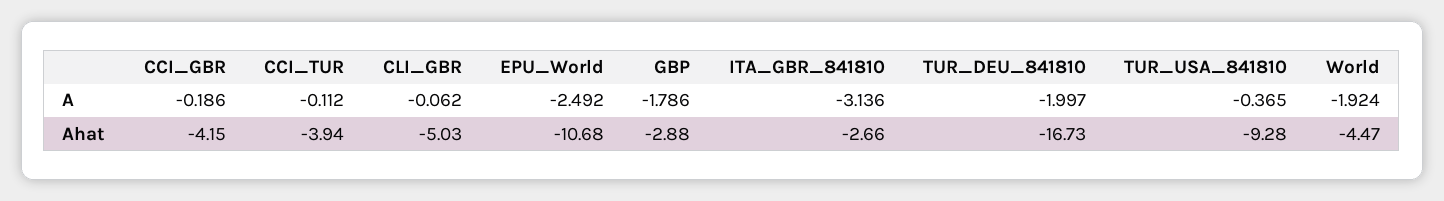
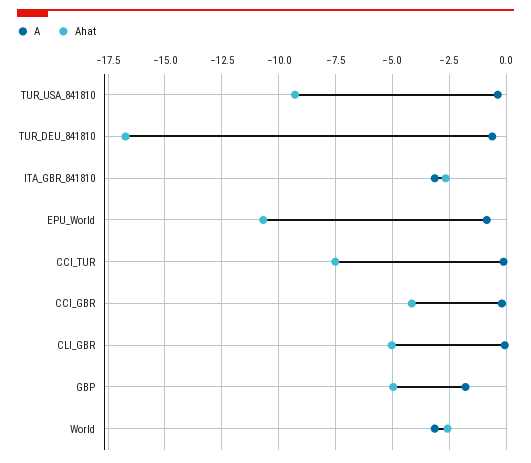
A, EPU_World: -2.492 -> -1
A, TUR_DEU_841810: -1.997 -> -0.5
A, World: -1.924 -> -3
Ahat, CCI_TUR: -3.94 -> -7.5
Ahat, GBP: -2.88 -> -5
Ahat, World: -4.47 -> -2.5

